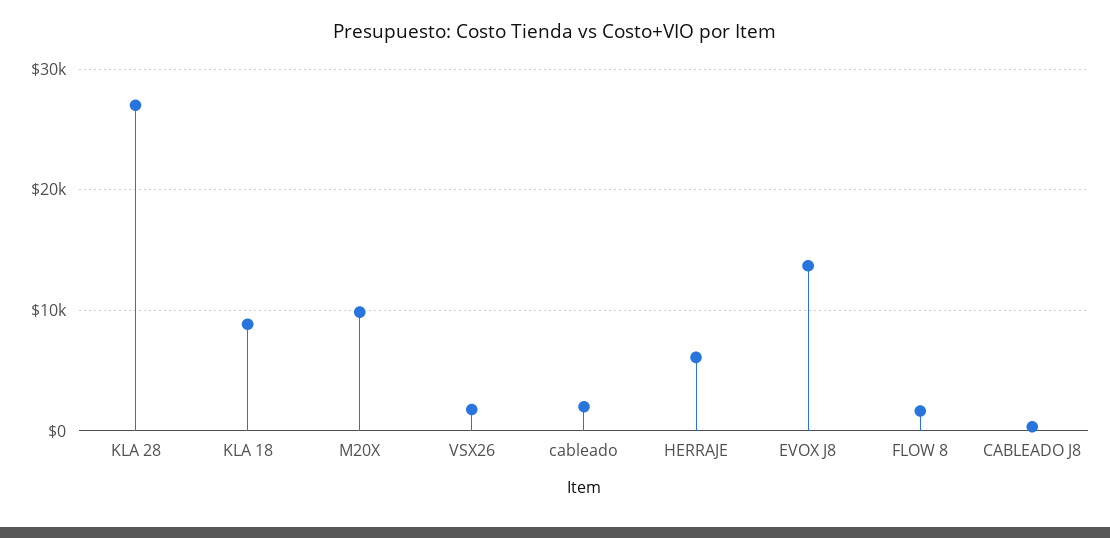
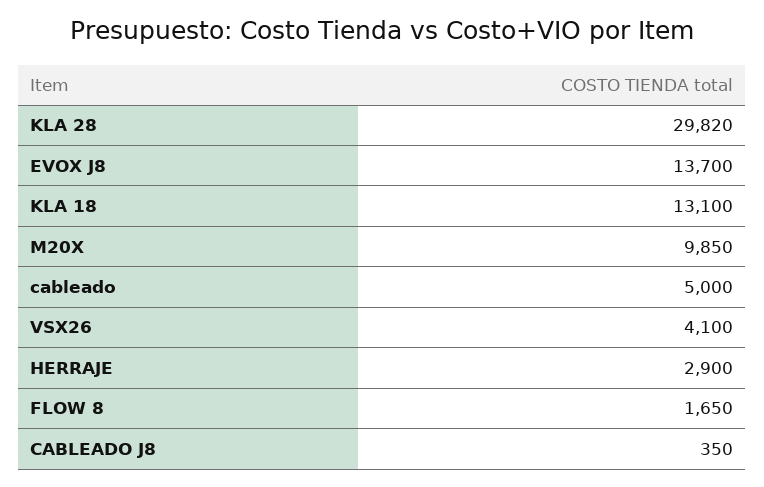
KLA 28: 27000 -> 29820
KLA 18: 9000 -> 13100
VSX26: 2000 -> 4100
cableado: 2000 -> 5000
HERRAJE: 6000 -> 2900

